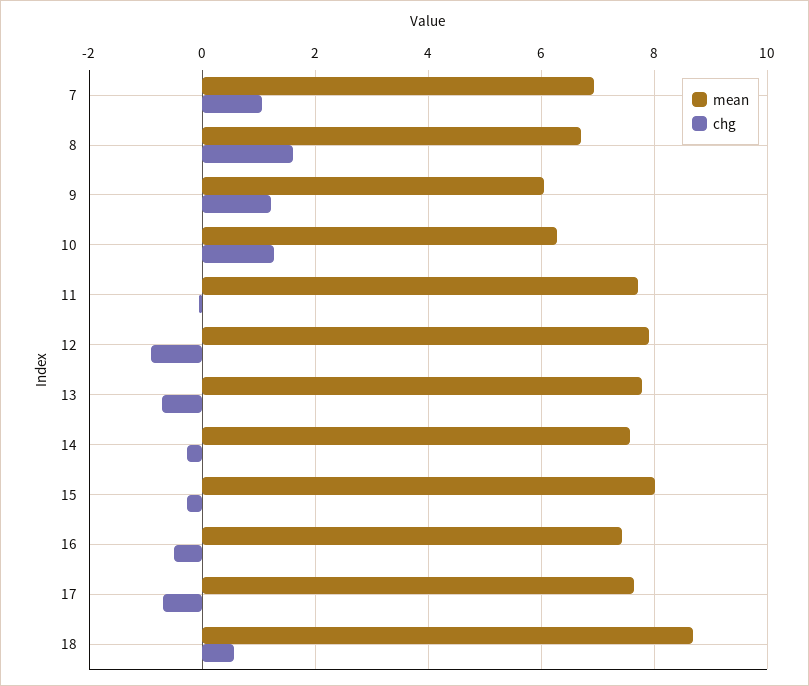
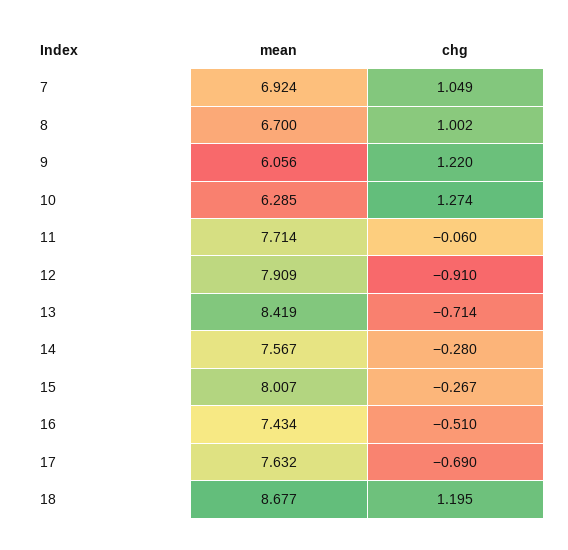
chg, 8: 1.6 -> 1.002
mean, 13: 7.8 -> 8.419
chg, 18: 0.6 -> 1.195

